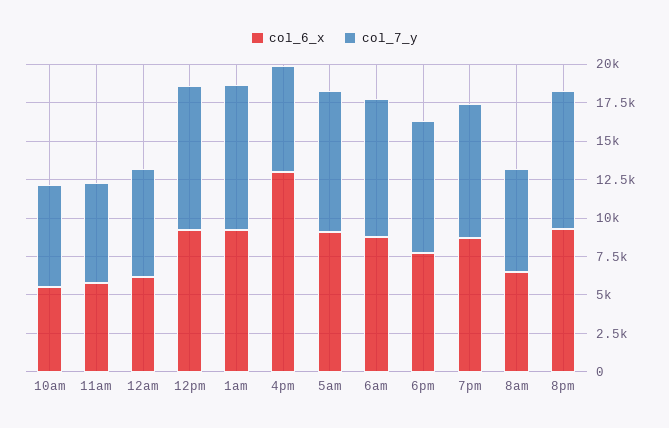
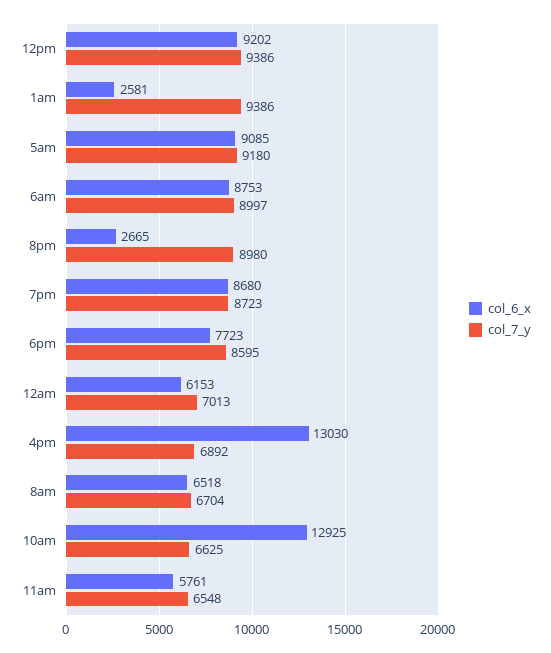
col_6_x, 10am: 5000 -> 12925
col_6_x, 1am: 10000 -> 2581
col_6_x, 8pm: 10000 -> 2665

